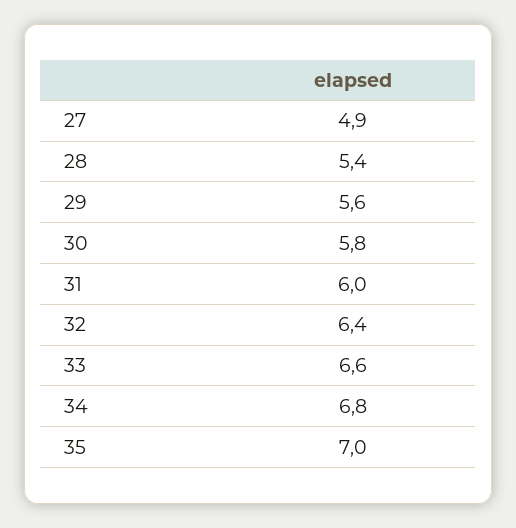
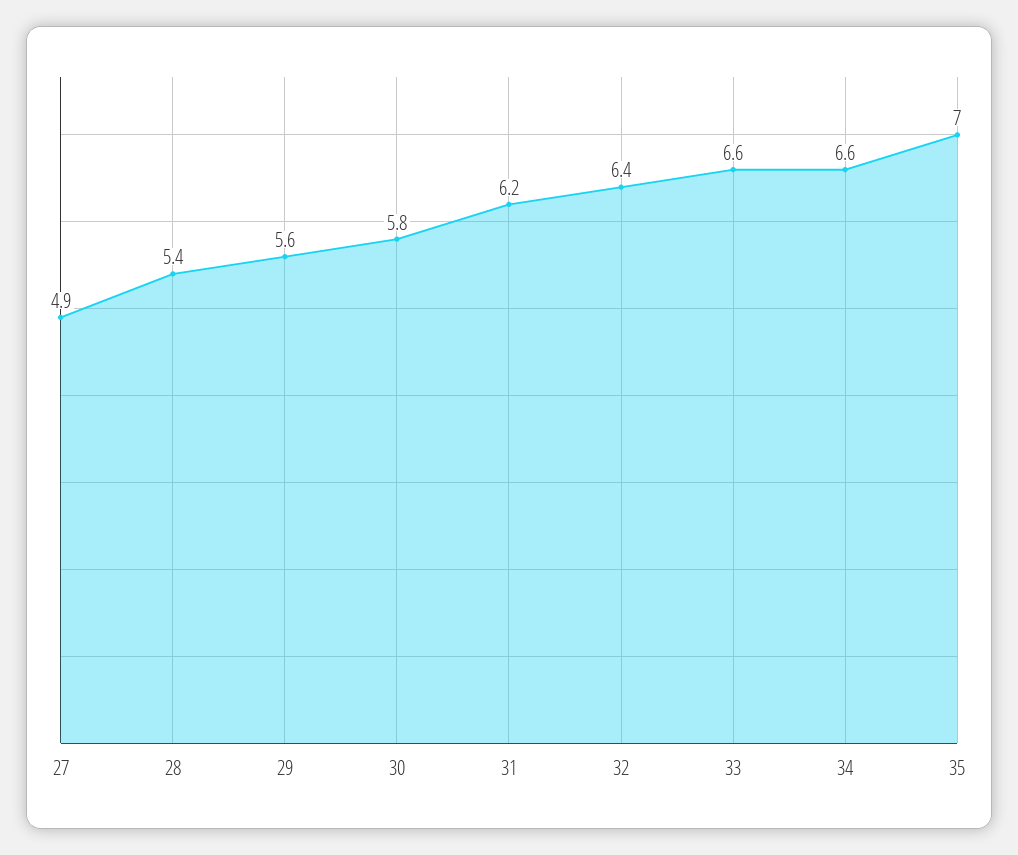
31: 6 -> 6.2
34: 6.8 -> 6.6

